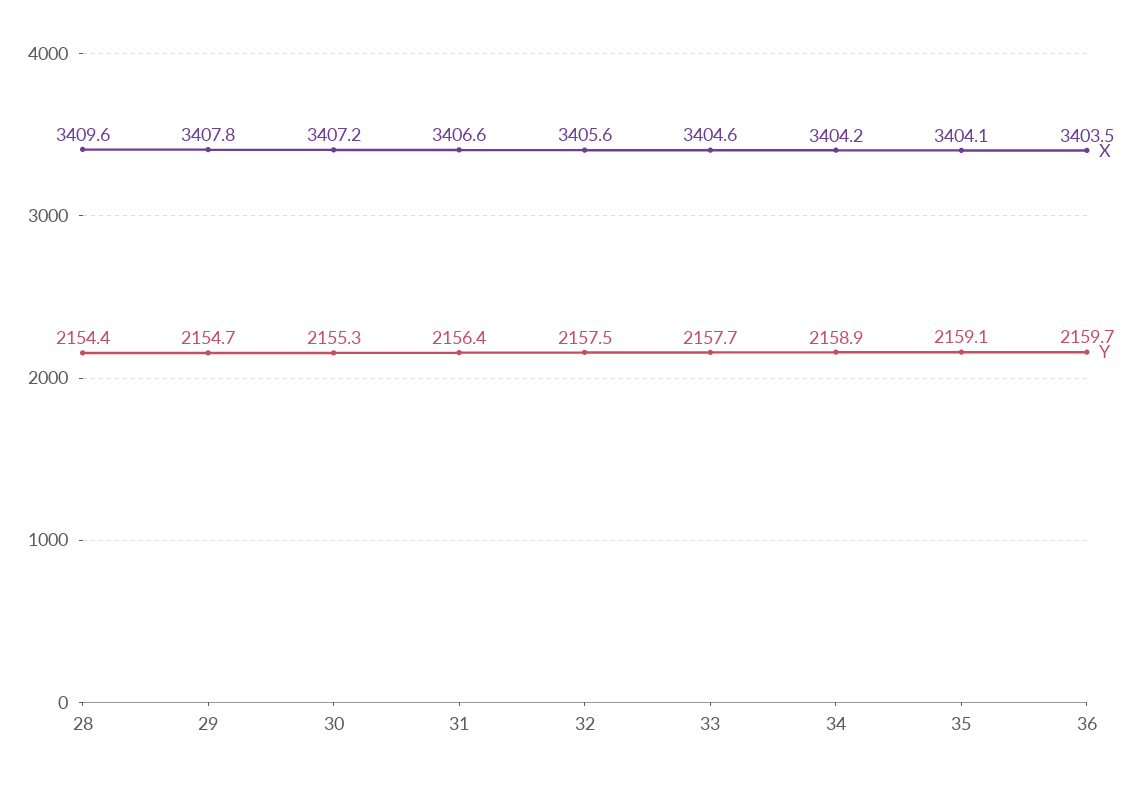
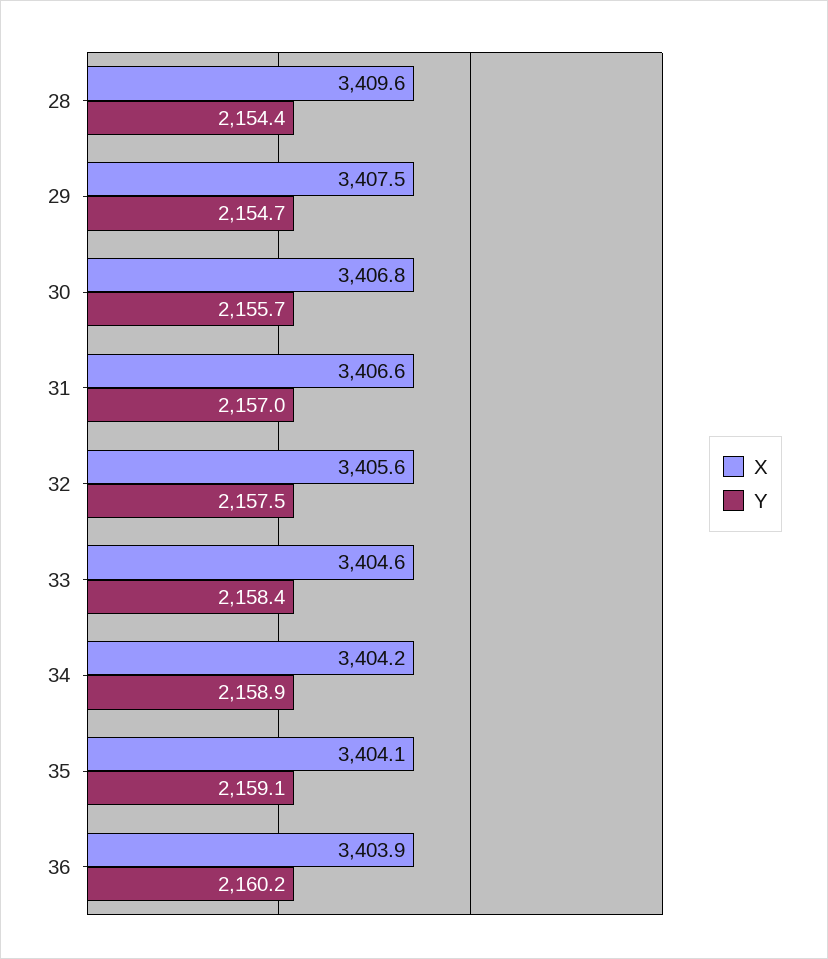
X, 29: 3407.8 -> 3407.5
X, 30: 3407.2 -> 3406.8
Y, 30: 2155.3 -> 2155.7
Y, 31: 2156.4 -> 2157
Y, 33: 2157.7 -> 2158.4
X, 36: 3403.5 -> 3403.9
Y, 36: 2159.7 -> 2160.2

